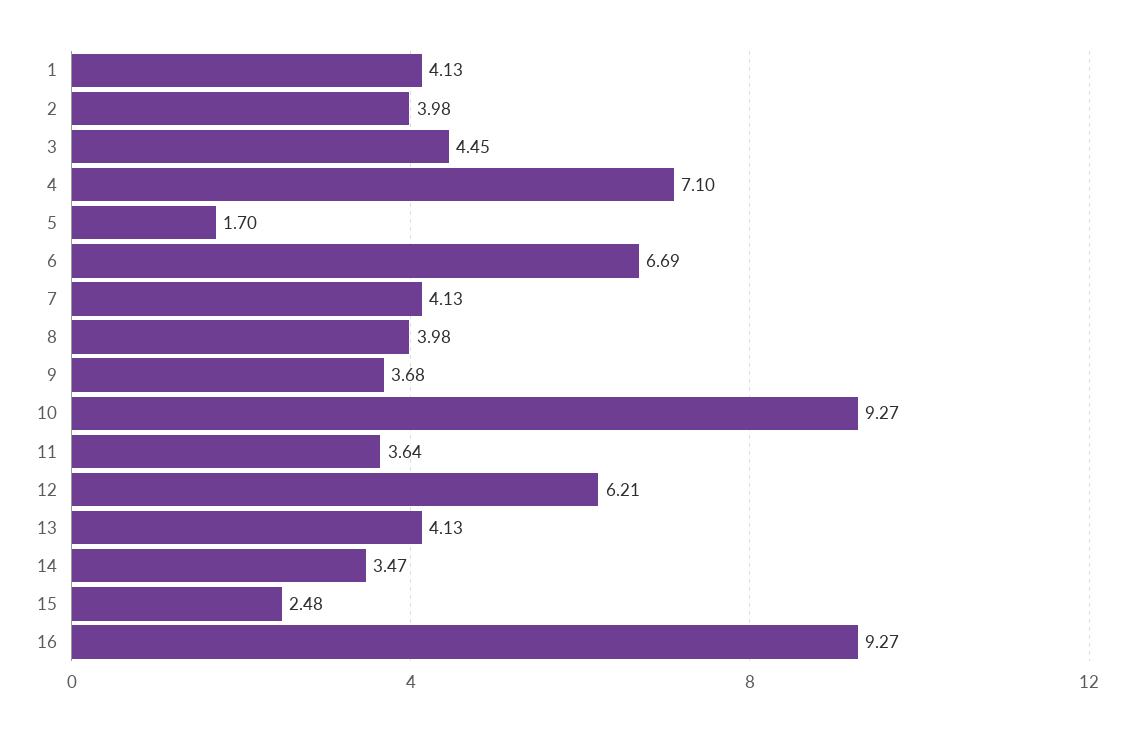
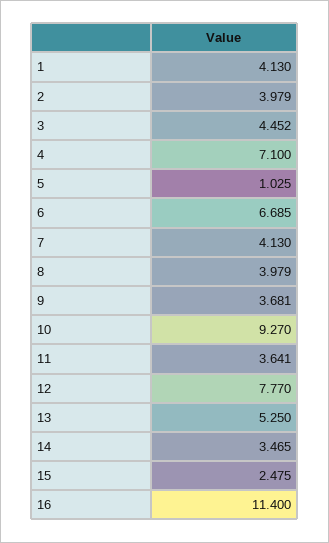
5: 1.7 -> 1.025
12: 6.21 -> 7.77
13: 4.13 -> 5.25
16: 9.27 -> 11.4

